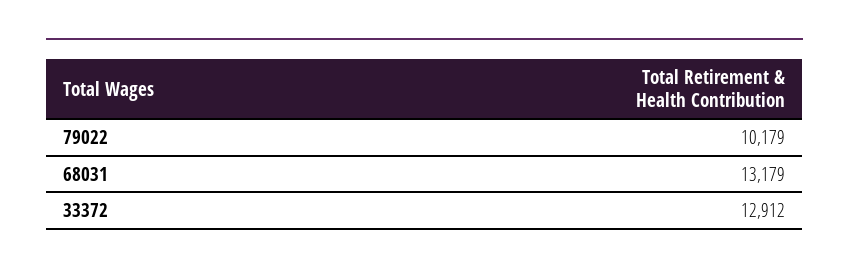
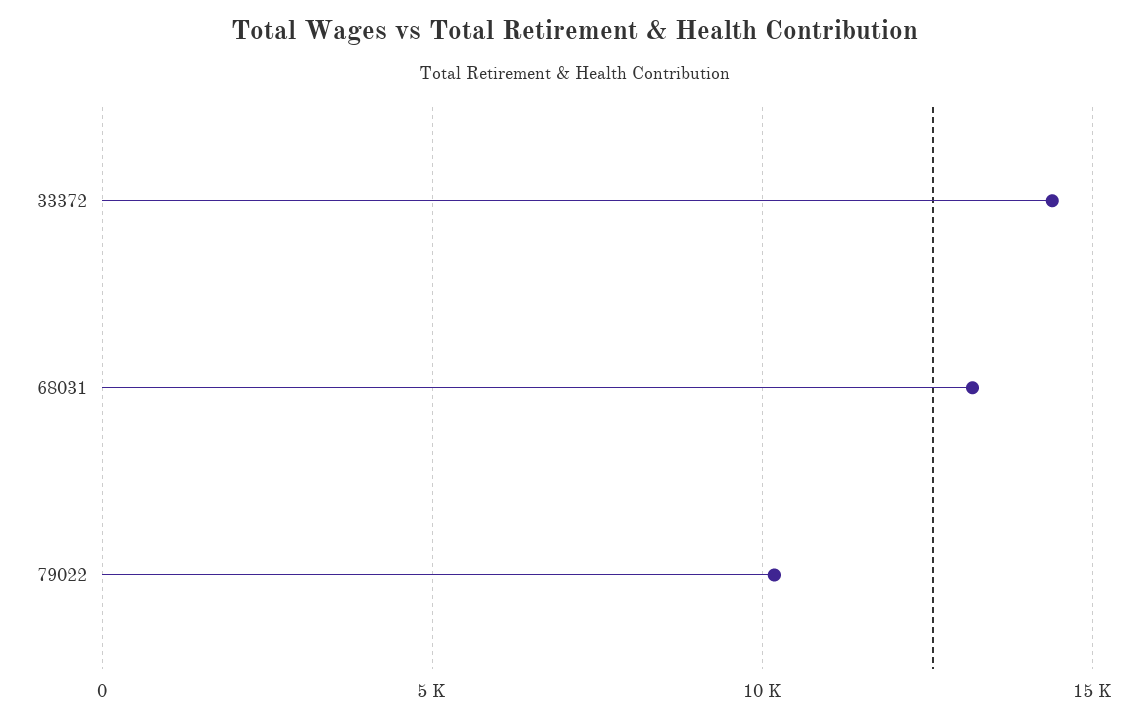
33372: 12912 -> 14500

